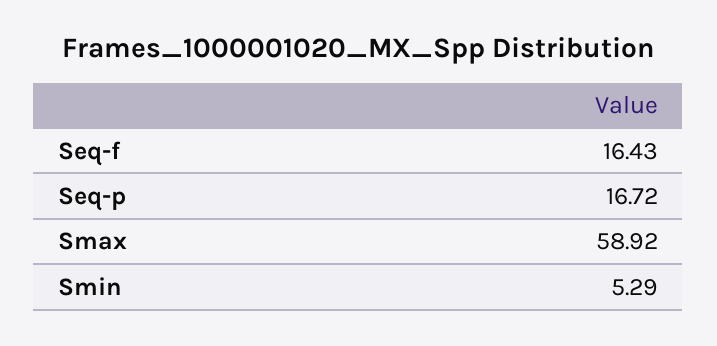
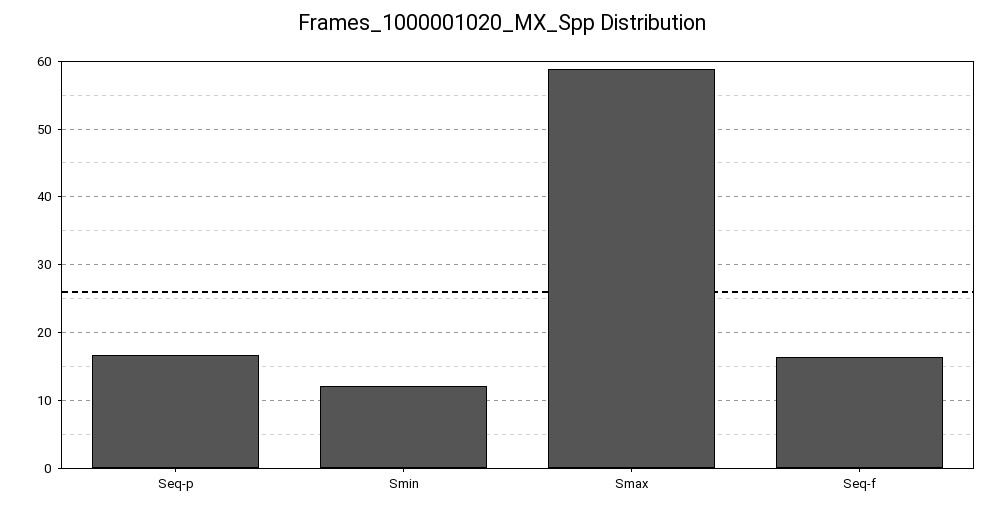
Smin: 5.29 -> 12

